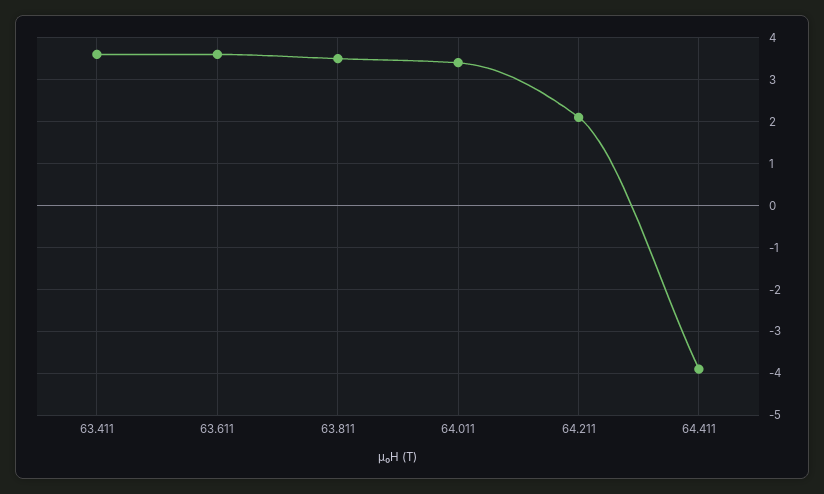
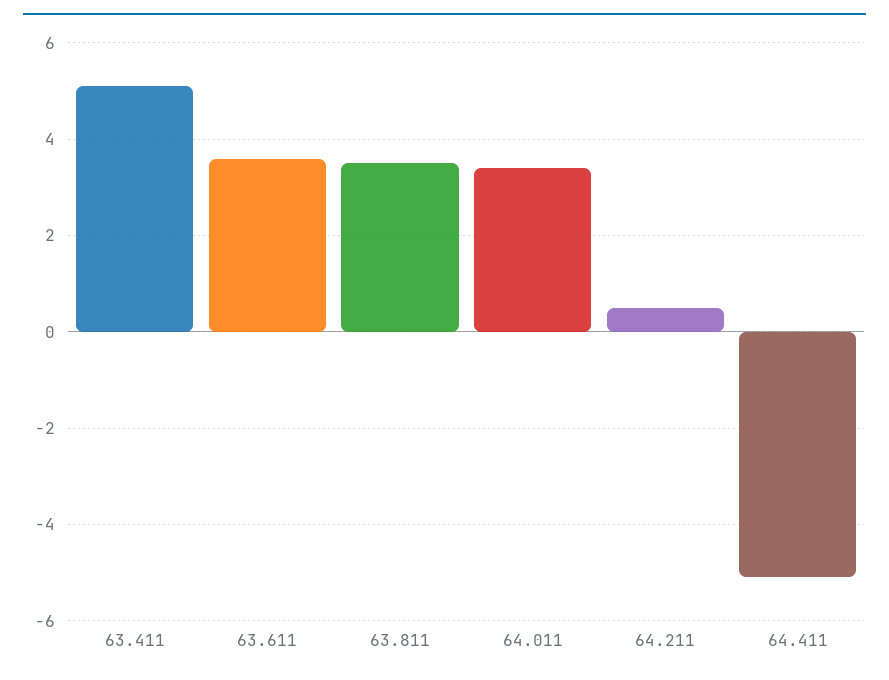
63.411: 3.5 -> 5
64.211: 2 -> 0.5
64.411: -4 -> -5

